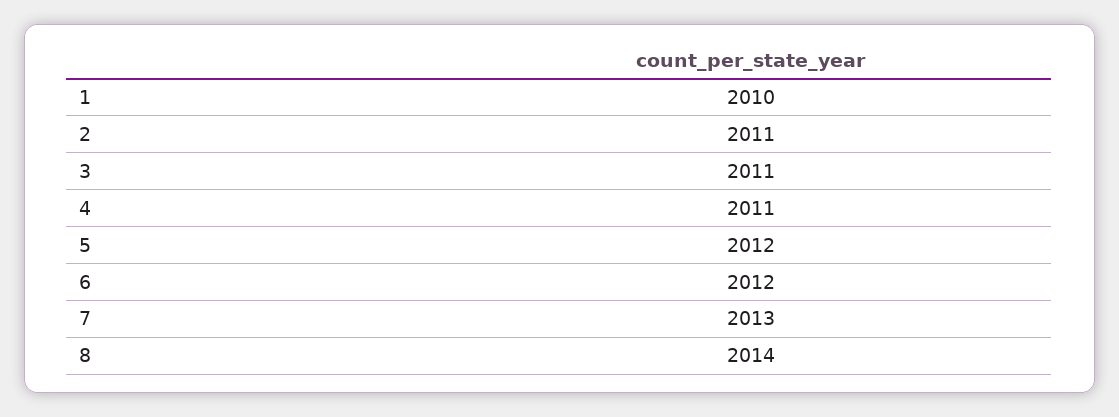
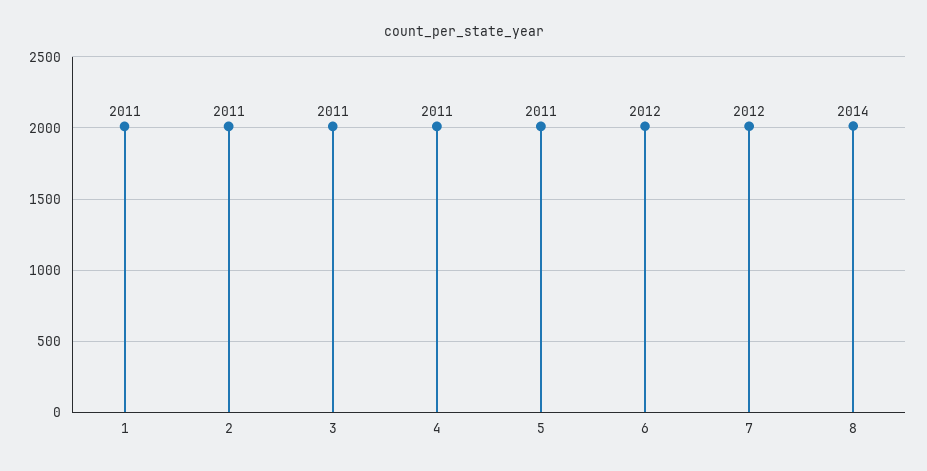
1: 2010 -> 2011
5: 2012 -> 2011
7: 2013 -> 2012

